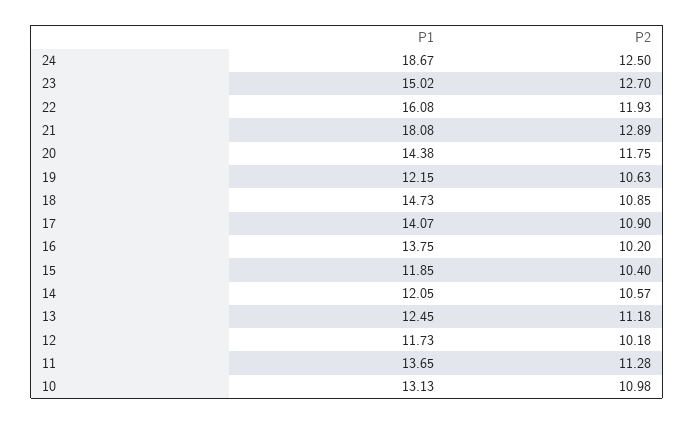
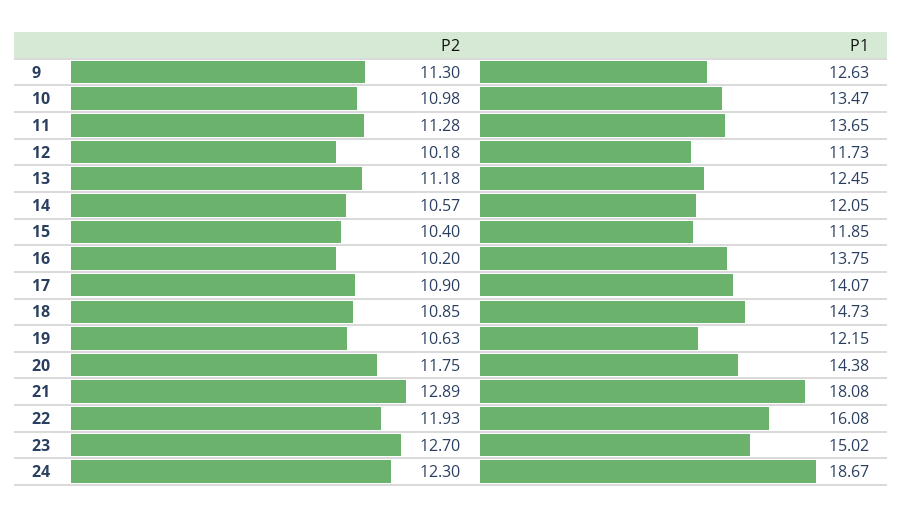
P2, 24: 12.5 -> 12.3
P1, 10: 13.13 -> 13.47
P2, 9: none -> 11.3
P1, 9: none -> 12.63

